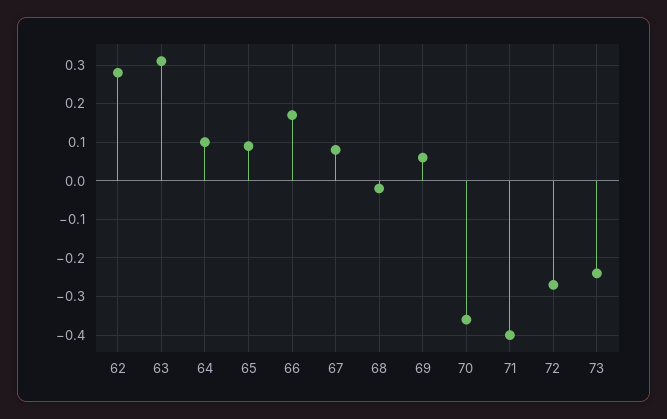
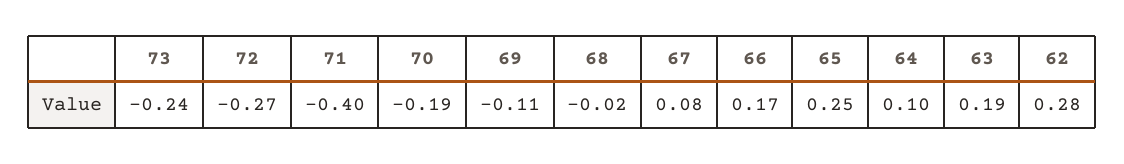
63: 0.3 -> 0.19
65: 0.1 -> 0.25
69: 0.05 -> -0.11
70: -0.35 -> -0.19

